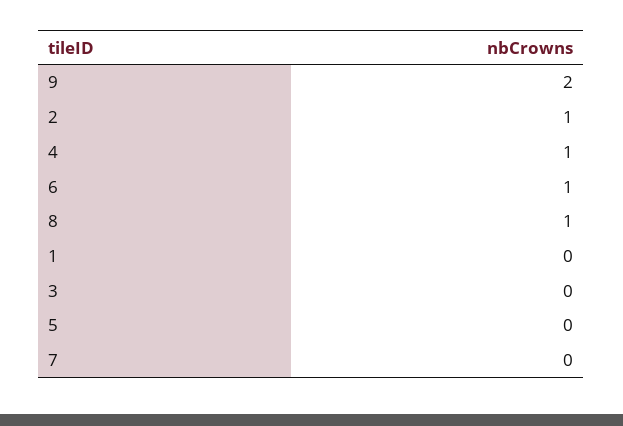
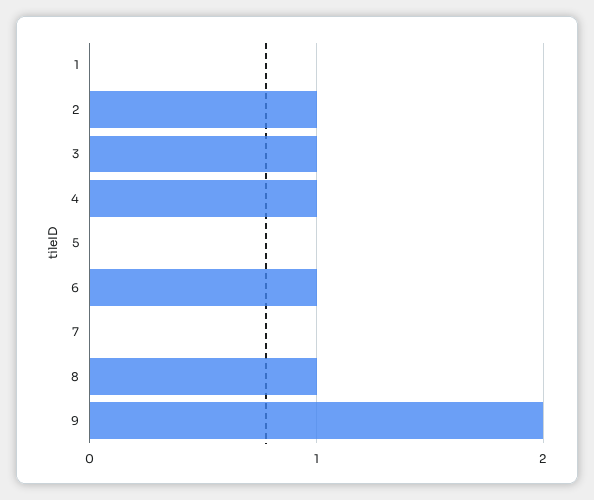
3: 0 -> 1

